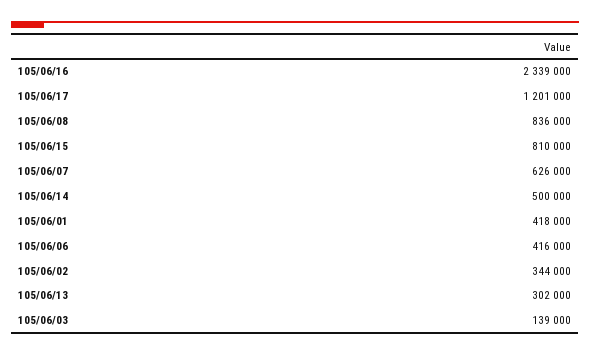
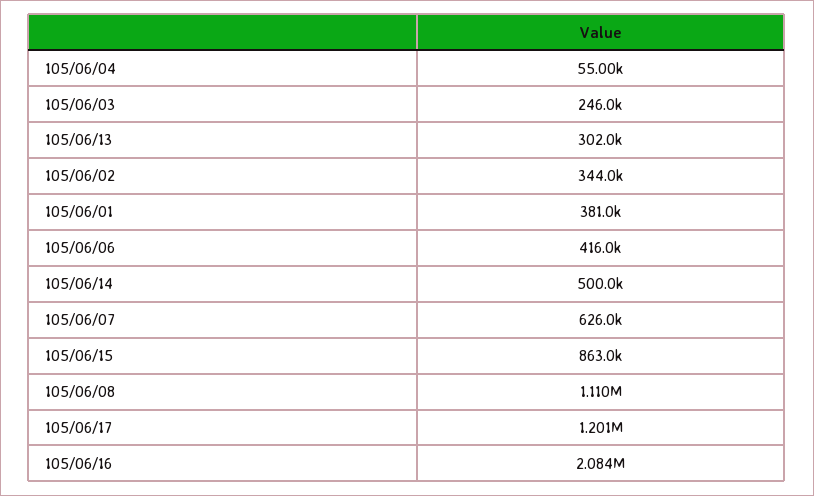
105/06/16: 2339000 -> 2084000
105/06/08: 836000 -> 1110000
105/06/15: 810000 -> 863000
105/06/01: 418000 -> 381000
105/06/03: 139000 -> 246000
105/06/04: none -> 55000

